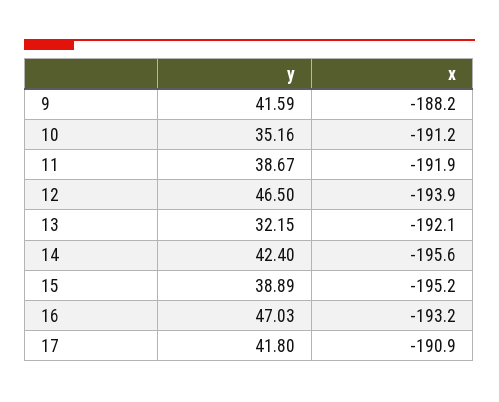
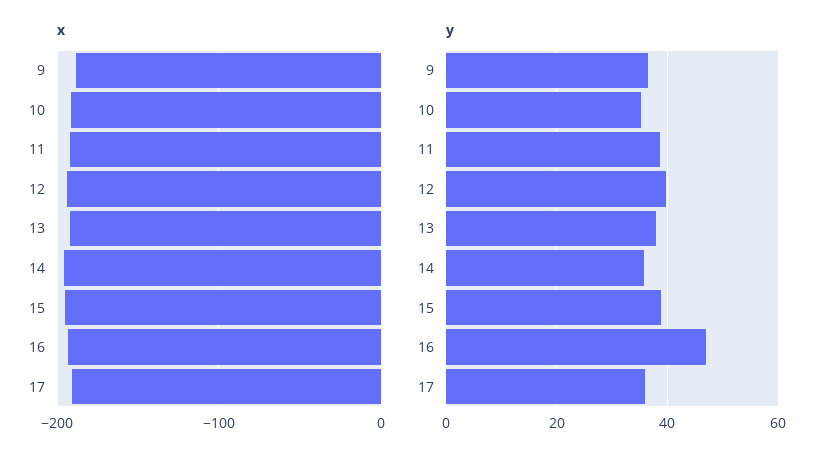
y, 9: 41.59 -> 36
y, 12: 46.5 -> 40
y, 13: 32.15 -> 38
y, 14: 42.4 -> 36
y, 17: 41.8 -> 36

